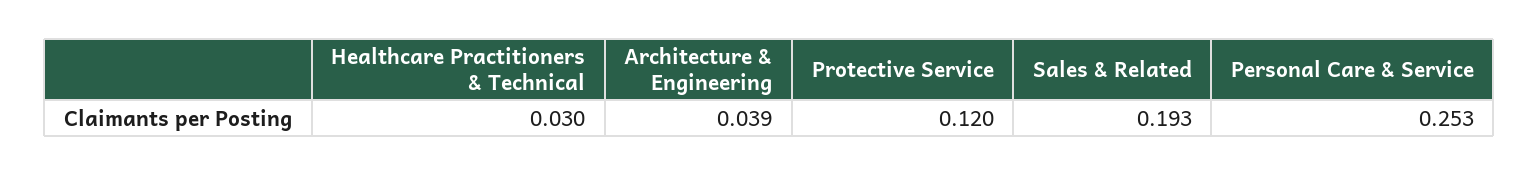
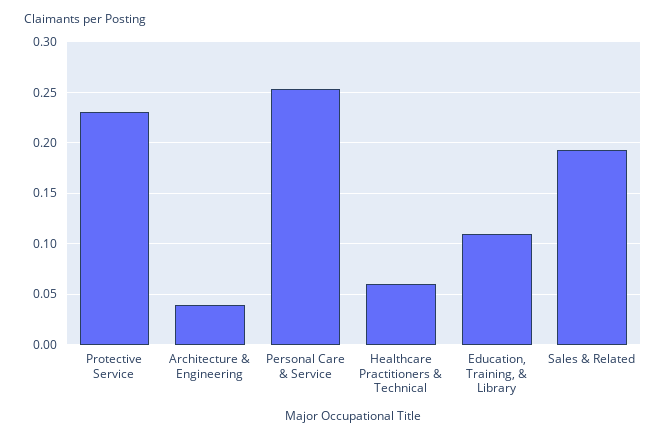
Healthcare Practitioners & Technical: 0.03 -> 0.06
Protective Service: 0.12 -> 0.23
Education, Training, & Library: none -> 0.11

